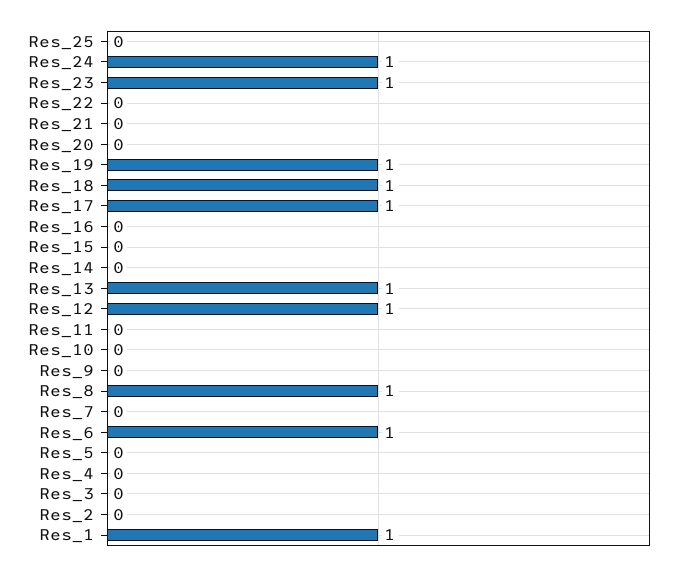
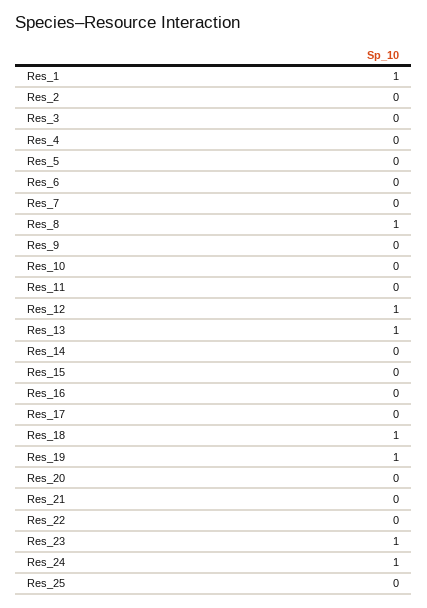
Res_17: 1 -> 0
Res_6: 1 -> 0

